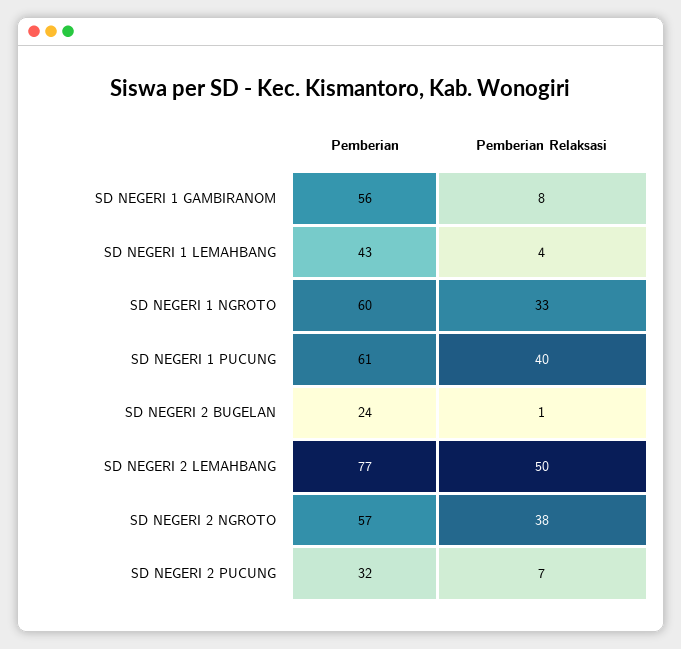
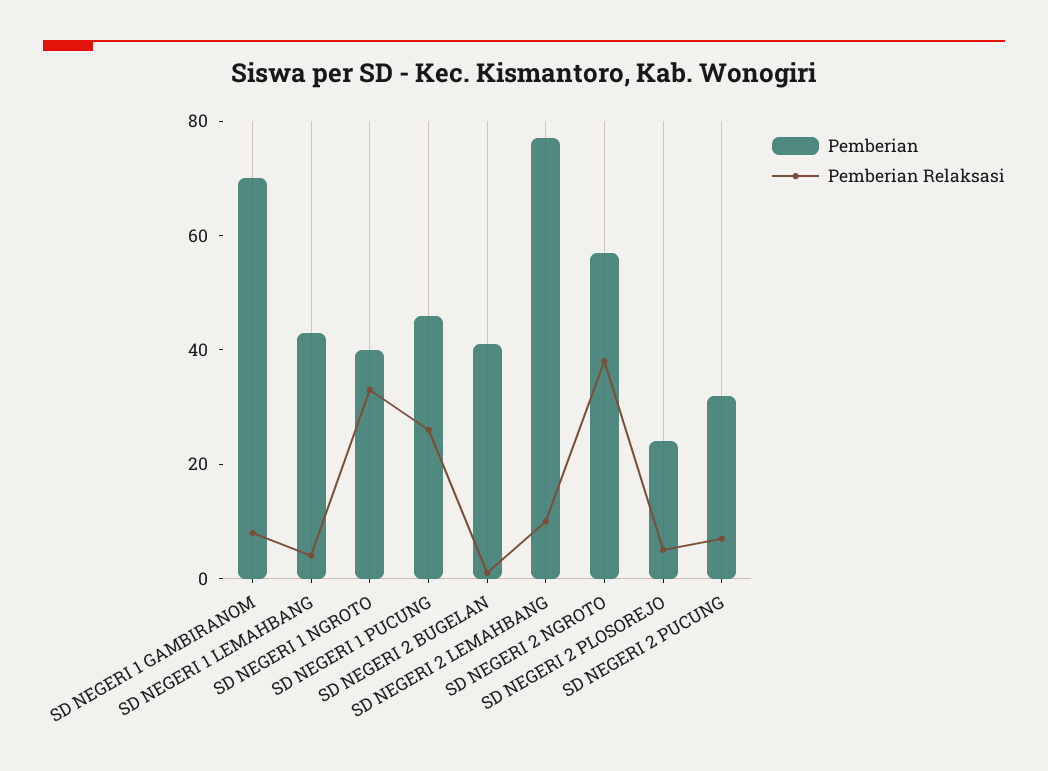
Pemberian, SD NEGERI 1 GAMBIRANOM: 56 -> 70
Pemberian, SD NEGERI 1 NGROTO: 60 -> 40
Pemberian, SD NEGERI 1 PUCUNG: 61 -> 45
Pemberian Relaksasi, SD NEGERI 1 PUCUNG: 40 -> 25
Pemberian, SD NEGERI 2 BUGELAN: 24 -> 40
Pemberian Relaksasi, SD NEGERI 2 LEMAHBANG: 50 -> 10
Pemberian, SD NEGERI 2 PLOSOREJO: none -> 25
Pemberian Relaksasi, SD NEGERI 2 PLOSOREJO: none -> 5

